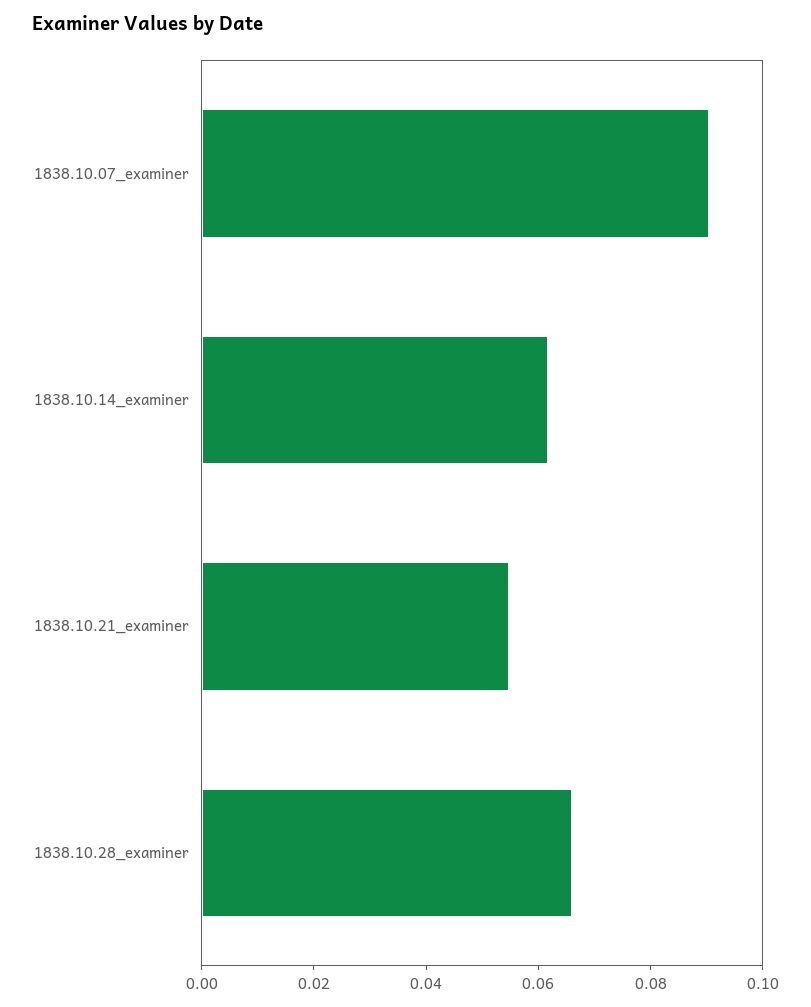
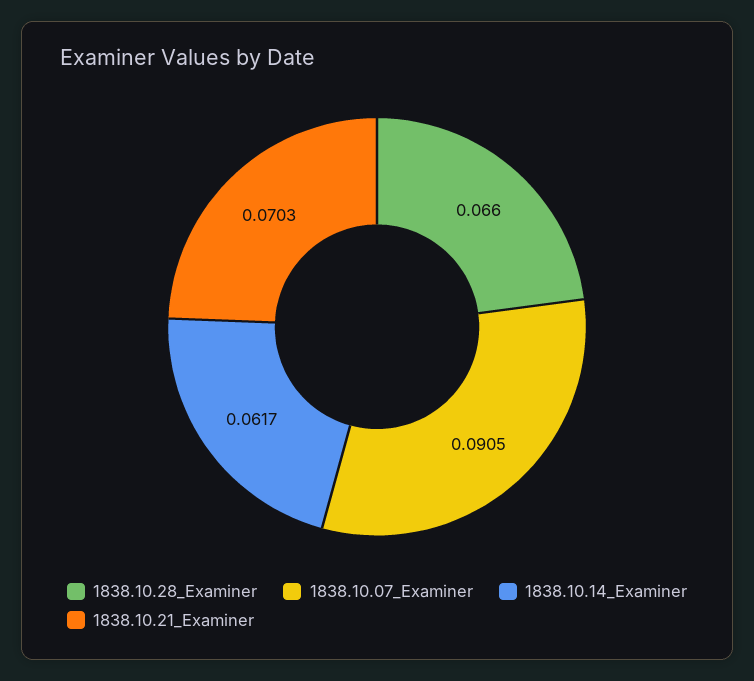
1838.10.21_examiner: 0.055 -> 0.0703

